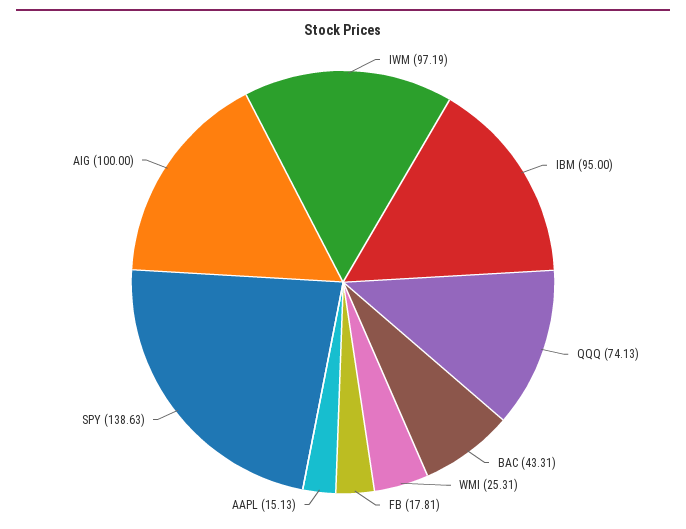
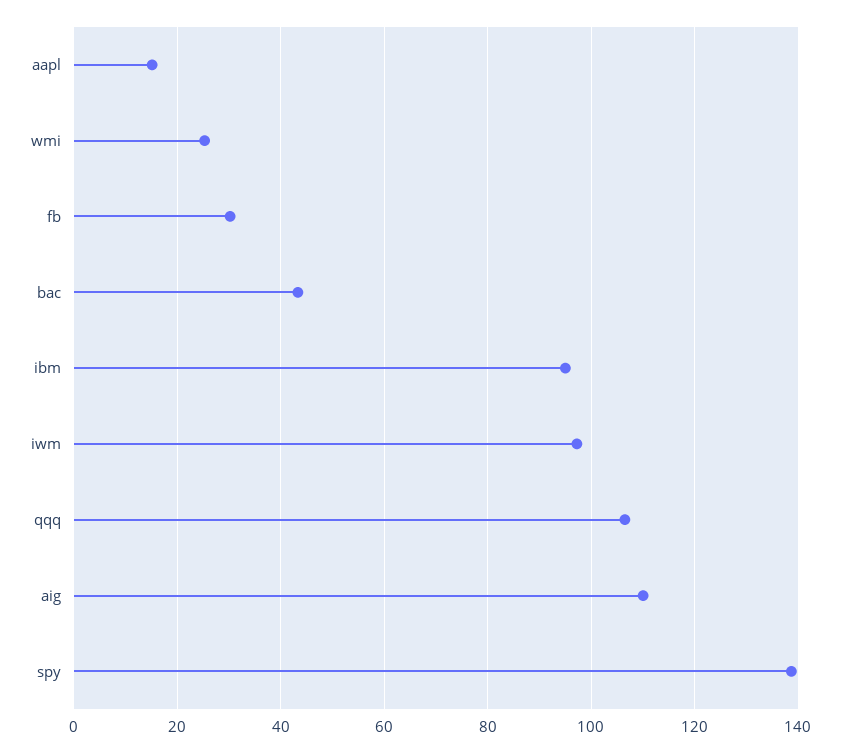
QQQ: 74.13 -> 106
FB: 17.81 -> 30
AIG: 100 -> 110

